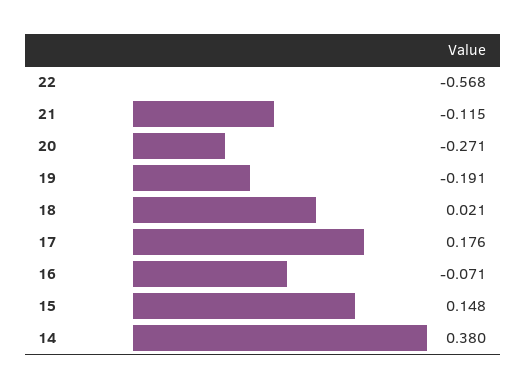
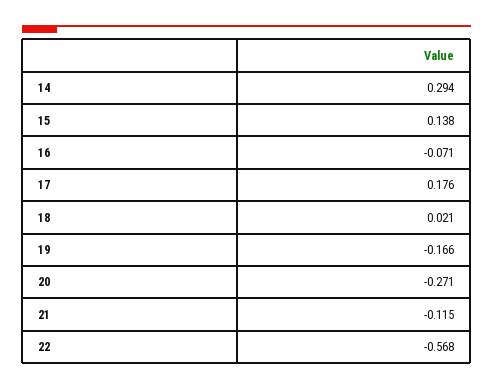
19: -0.191 -> -0.166
15: 0.148 -> 0.138
14: 0.38 -> 0.294

